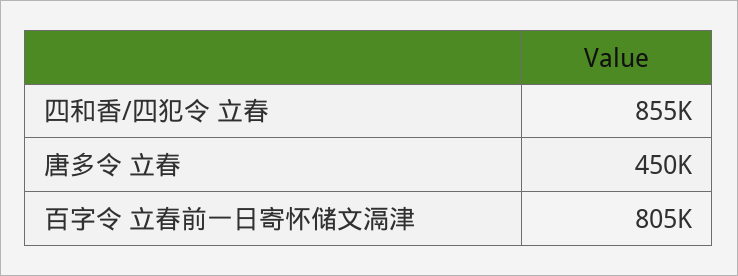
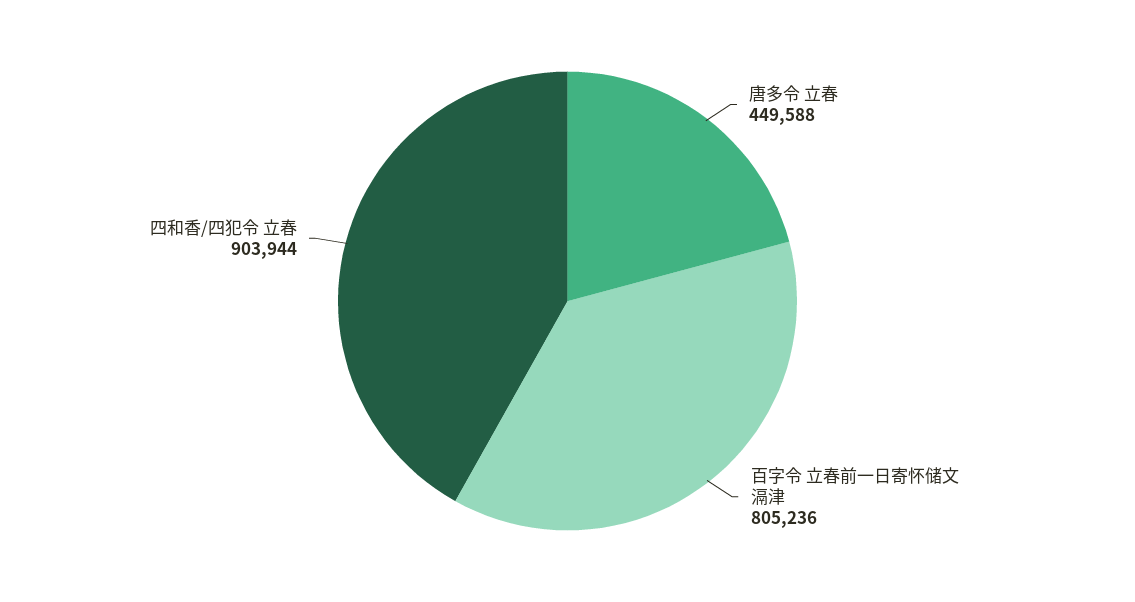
四和香/四犯令 立春: 855000 -> 903944

